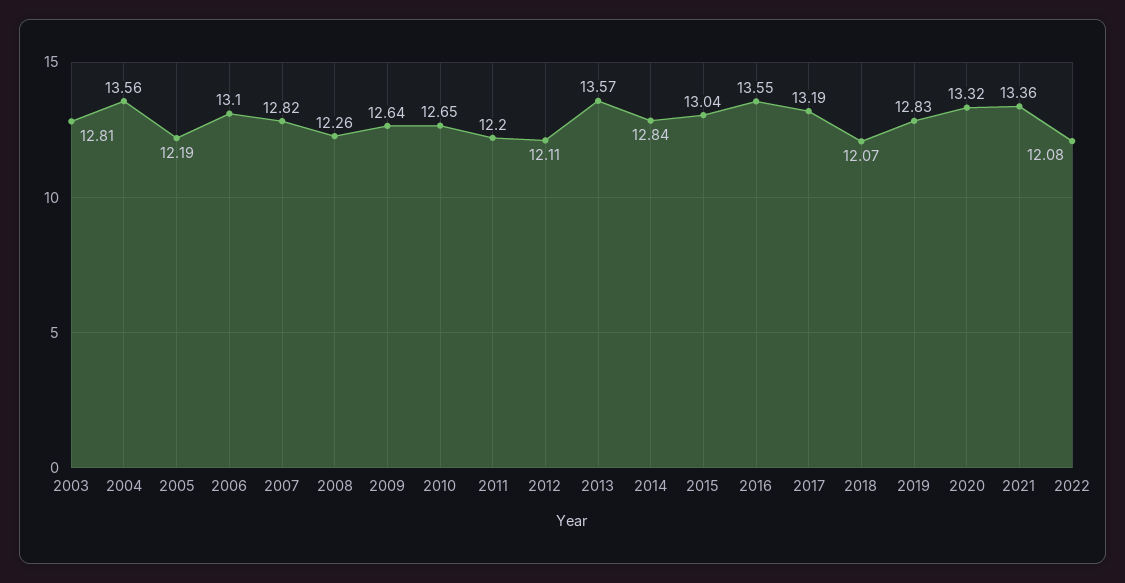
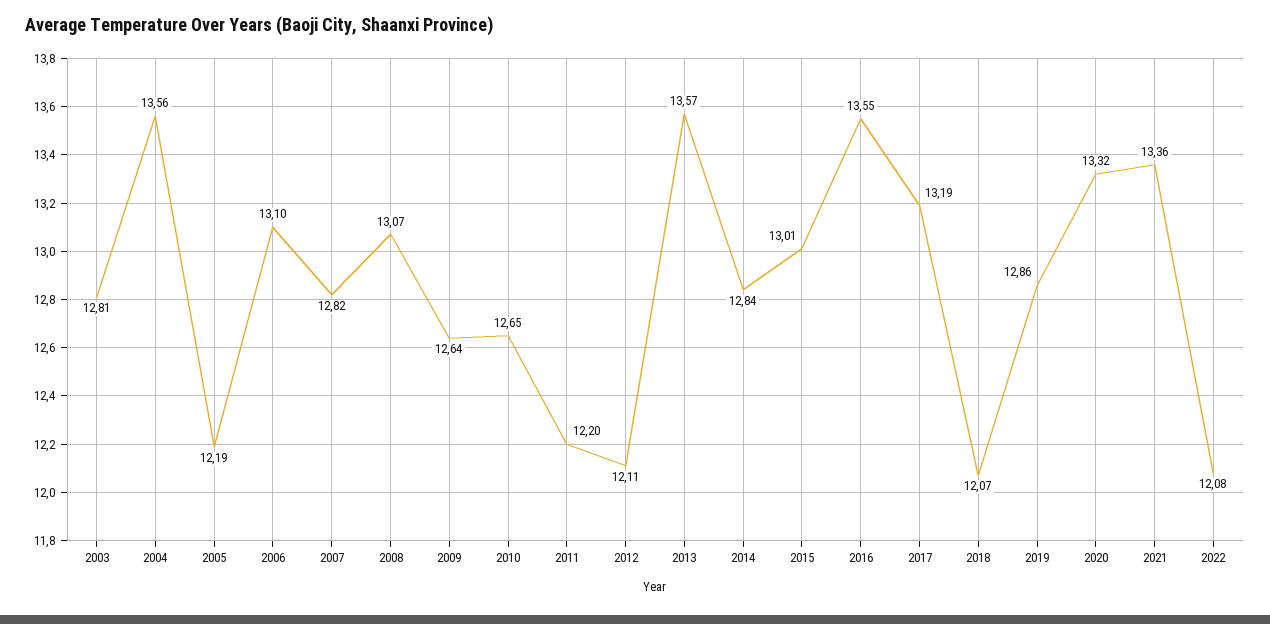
2008: 12.26 -> 13.07
2015: 13.04 -> 13.01
2019: 12.83 -> 12.86

